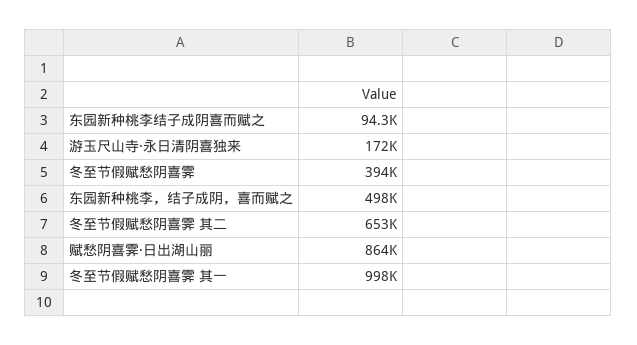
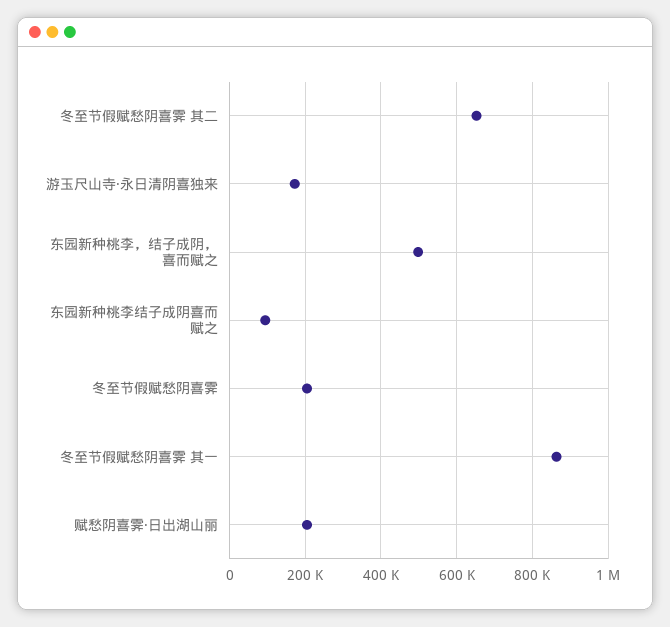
冬至节假赋愁阴喜霁: 394000 -> 200000
赋愁阴喜霁·日出湖山丽: 864000 -> 200000
冬至节假赋愁阴喜霁 其一: 998000 -> 860000

